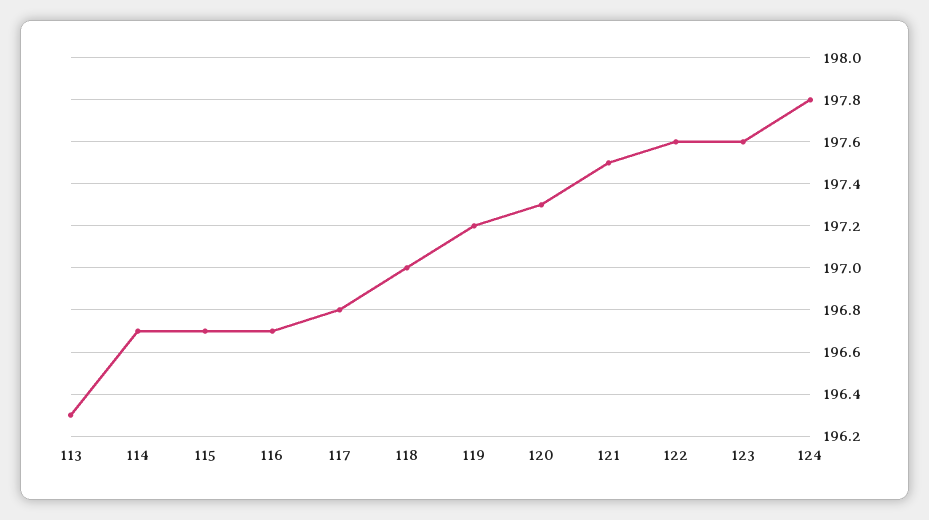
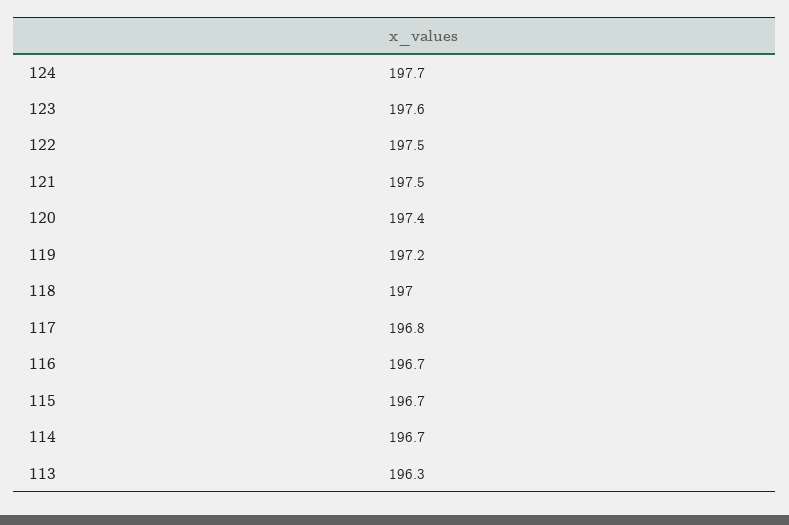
120: 197.3 -> 197.4
122: 197.6 -> 197.5
124: 197.8 -> 197.7

